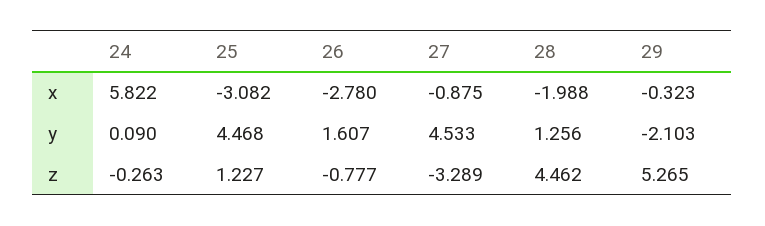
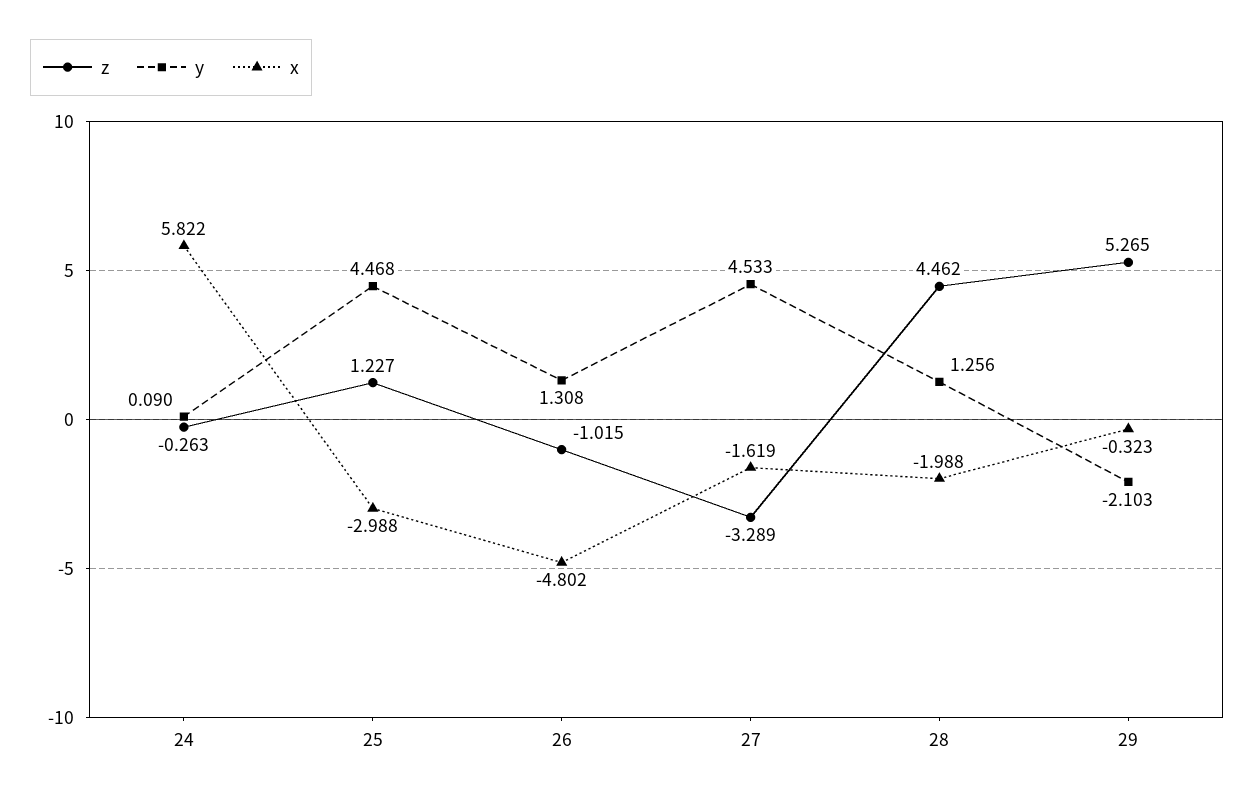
x, 25: -3.082 -> -2.988
x, 26: -2.78 -> -4.802
x, 27: -0.875 -> -1.619
y, 26: 1.607 -> 1.308
z, 26: -0.777 -> -1.015

